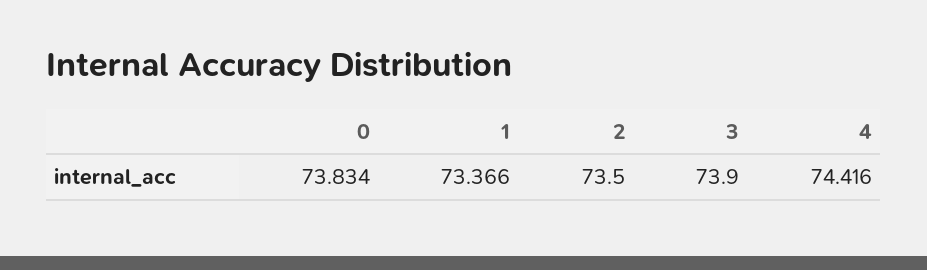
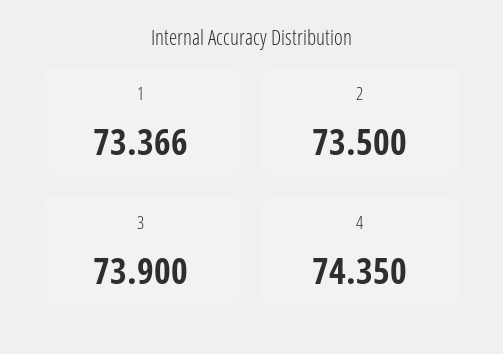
0: 73.834 -> none
4: 74.416 -> 74.35

